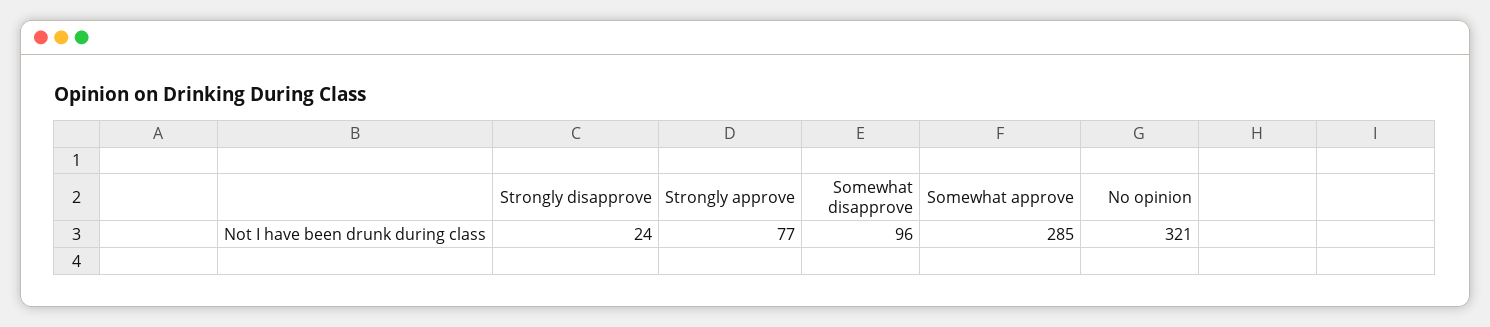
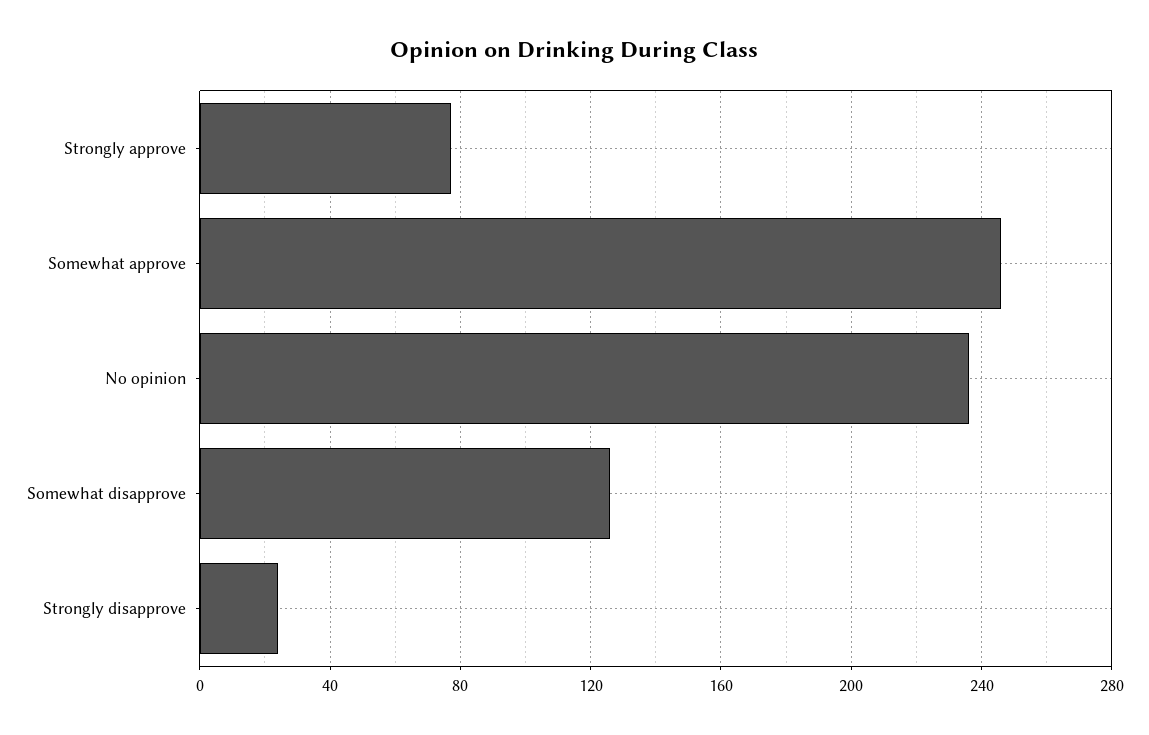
Somewhat disapprove: 96 -> 125
Somewhat approve: 285 -> 245
No opinion: 321 -> 235

